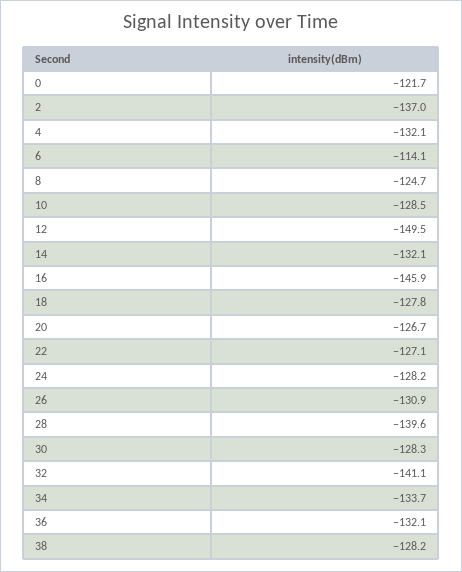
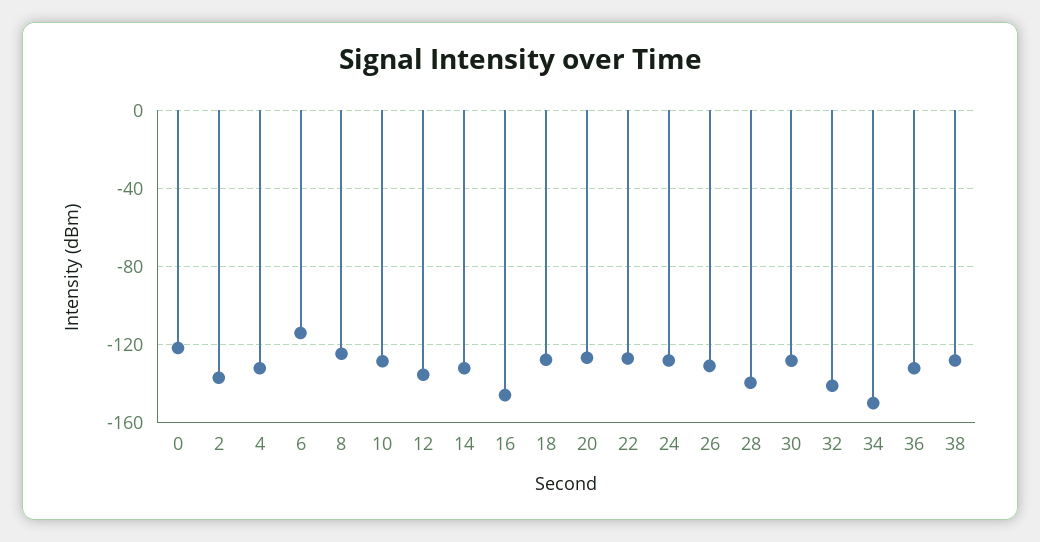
12: -149.5 -> -135
34: -133.7 -> -150

